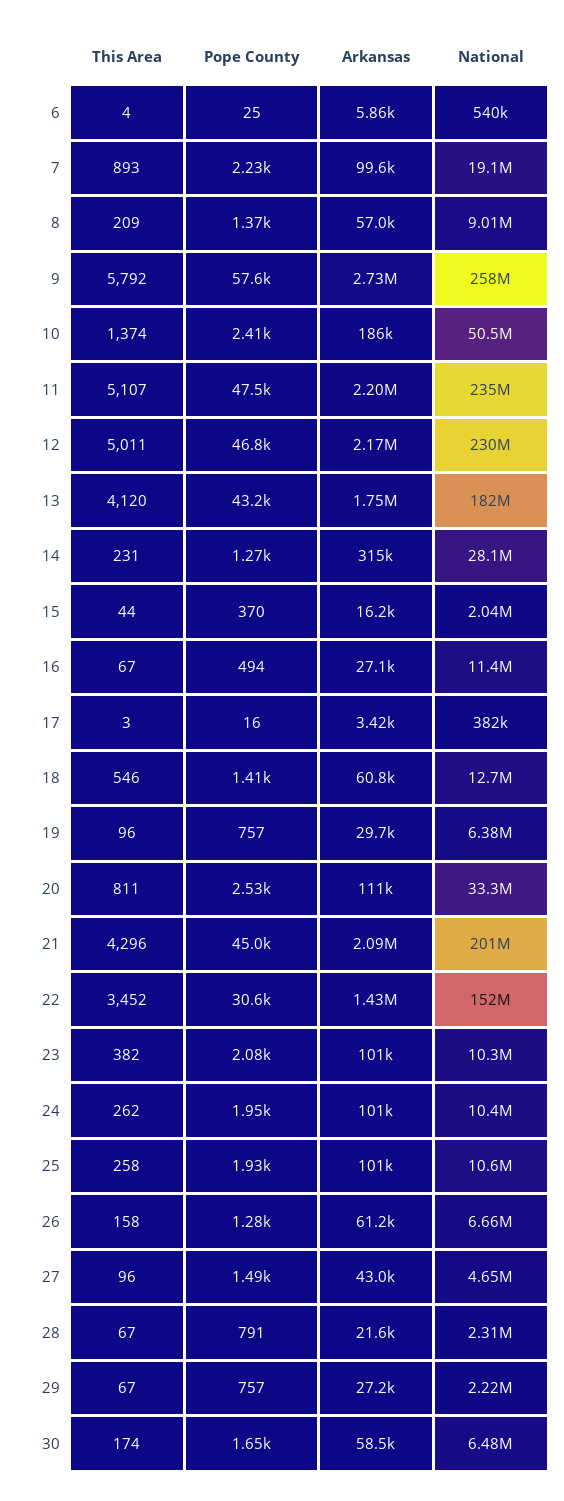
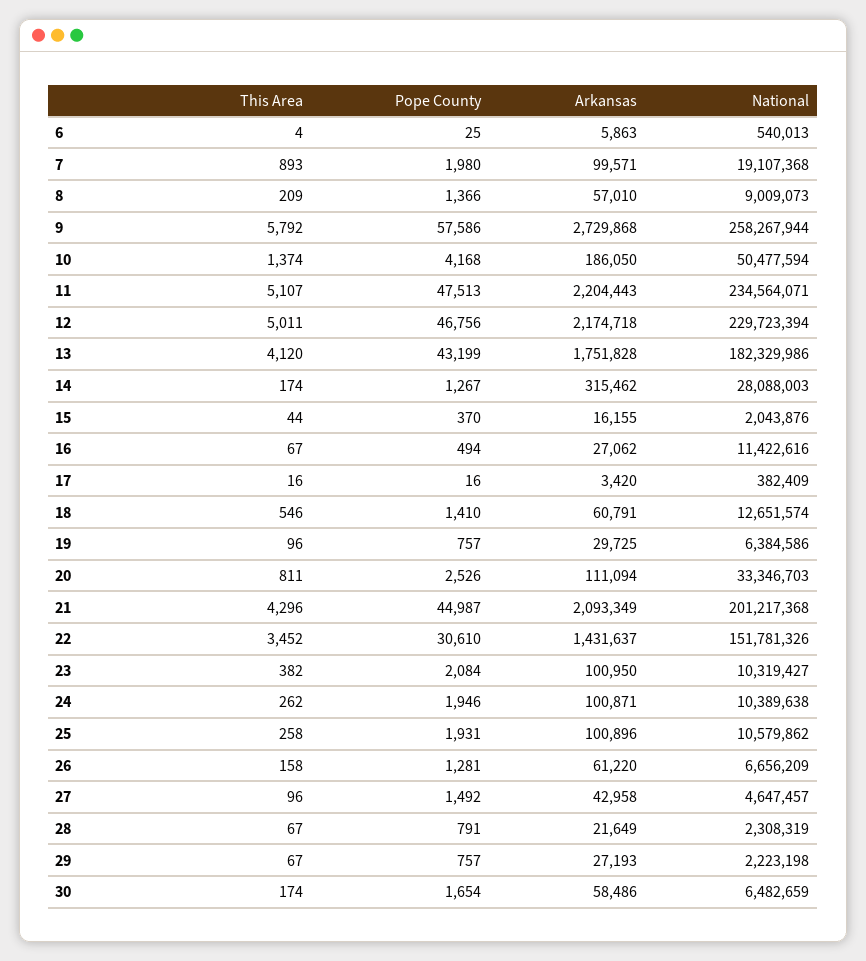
Pope County, 7: 2230 -> 1980
Pope County, 10: 2410 -> 4168
This Area, 14: 231 -> 174
This Area, 17: 3 -> 16

